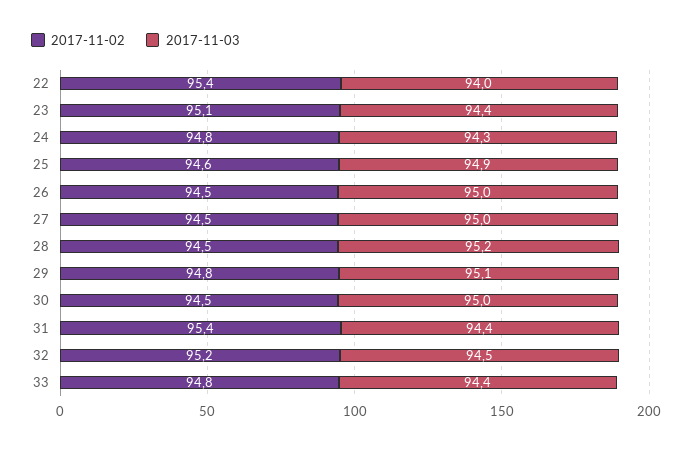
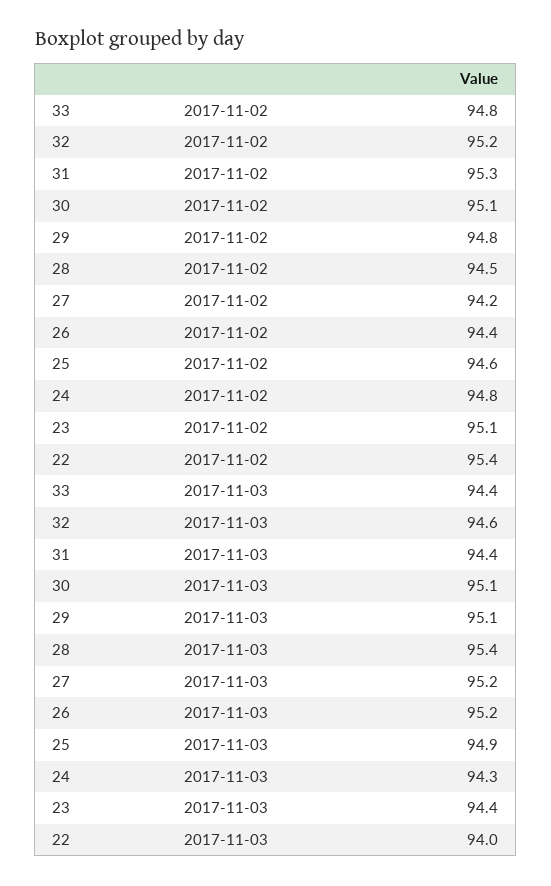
2017-11-02, 26: 94.5 -> 94.4
2017-11-03, 26: 95 -> 95.2
2017-11-02, 27: 94.5 -> 94.2
2017-11-03, 27: 95 -> 95.2
2017-11-03, 28: 95.2 -> 95.4
2017-11-02, 30: 94.5 -> 95.1
2017-11-03, 30: 95 -> 95.1
2017-11-02, 31: 95.4 -> 95.3
2017-11-03, 32: 94.5 -> 94.6

